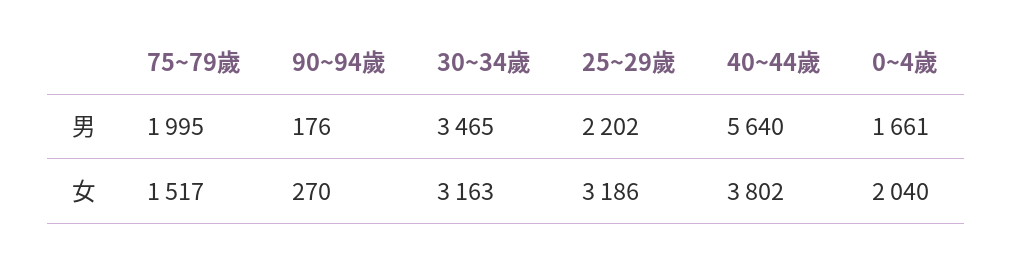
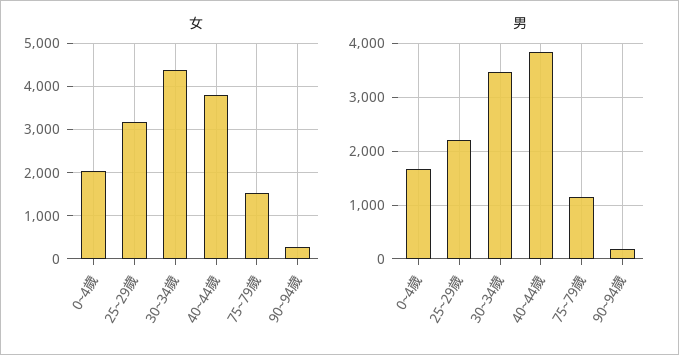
男, 75~79歲: 1995 -> 1200
男, 40~44歲: 5640 -> 3800
女, 30~34歲: 3163 -> 4400

